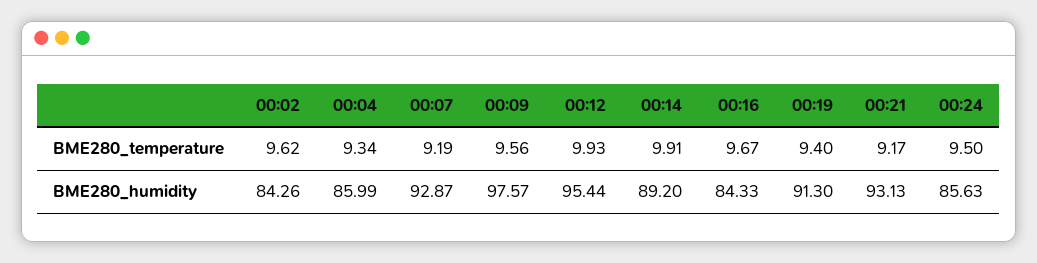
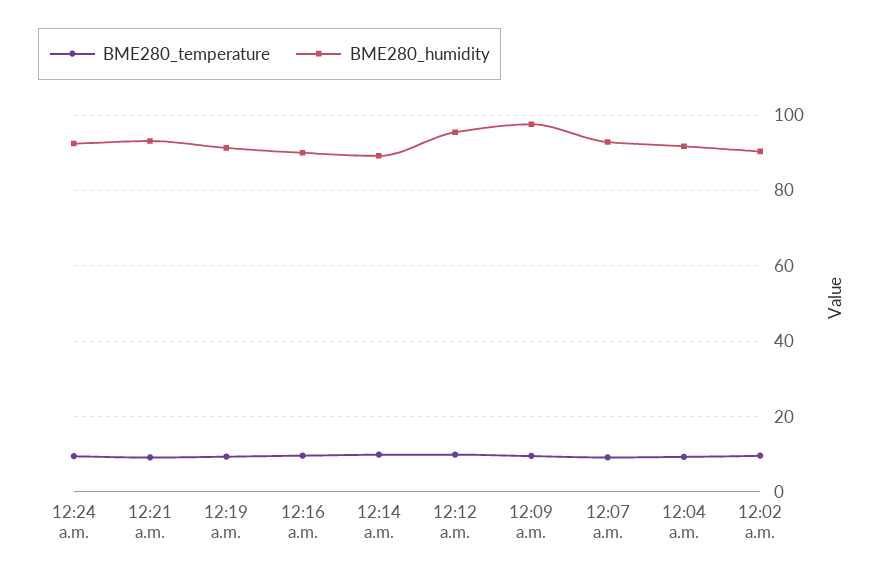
BME280_humidity, 00:02: 84.26 -> 90
BME280_humidity, 00:04: 85.99 -> 92
BME280_humidity, 00:16: 84.33 -> 90
BME280_humidity, 00:24: 85.63 -> 92

